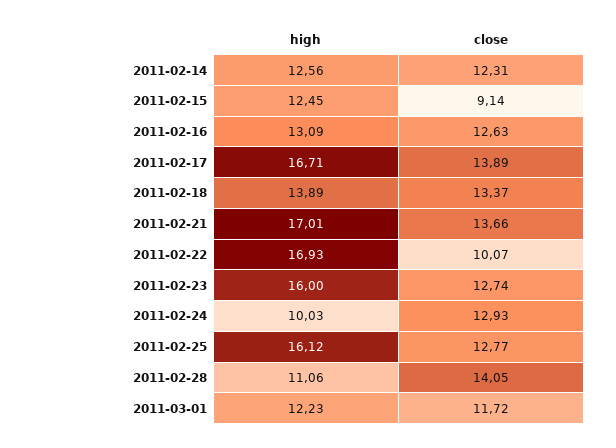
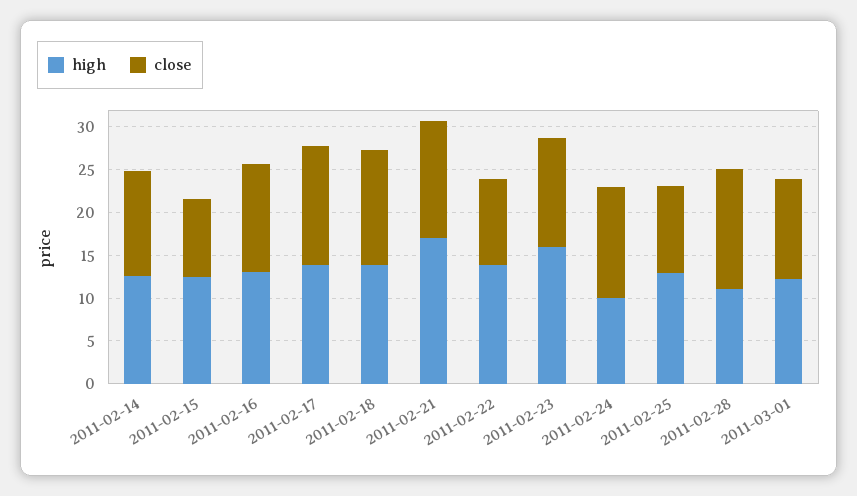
high, 2011-02-17: 16.71 -> 14
high, 2011-02-22: 16.93 -> 14
high, 2011-02-25: 16.12 -> 13
close, 2011-02-25: 12.77 -> 10

